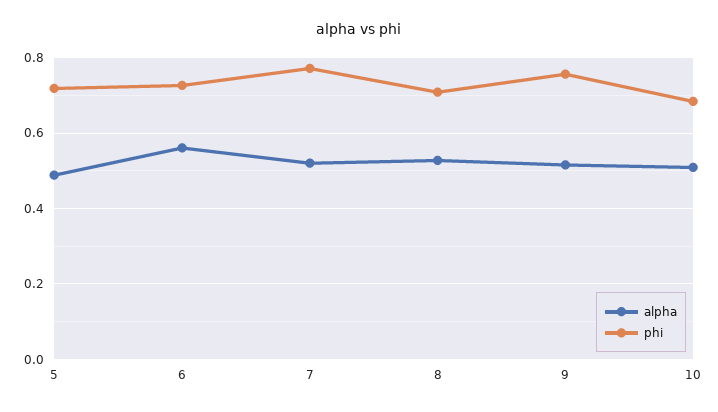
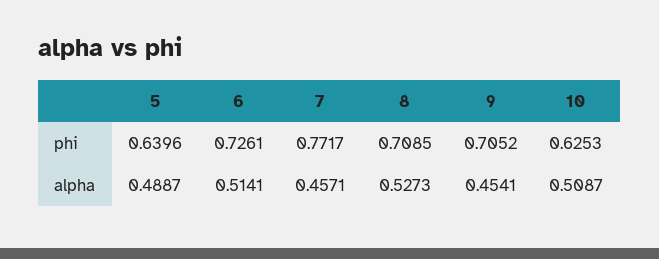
phi, 5: 0.72 -> 0.6396
alpha, 6: 0.56 -> 0.5141
alpha, 7: 0.52 -> 0.4571
alpha, 9: 0.52 -> 0.4541
phi, 9: 0.76 -> 0.7052
phi, 10: 0.68 -> 0.6253

